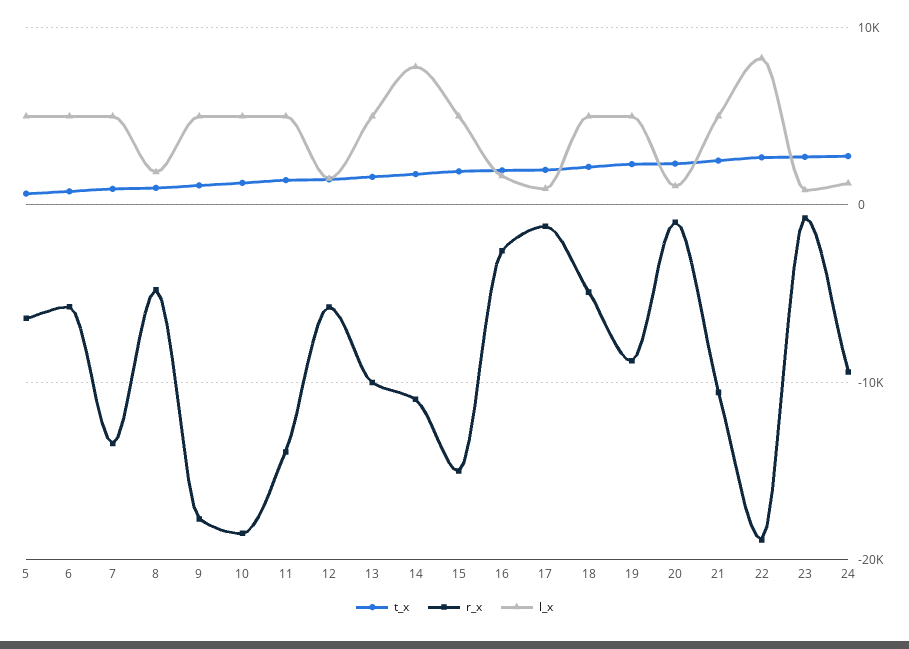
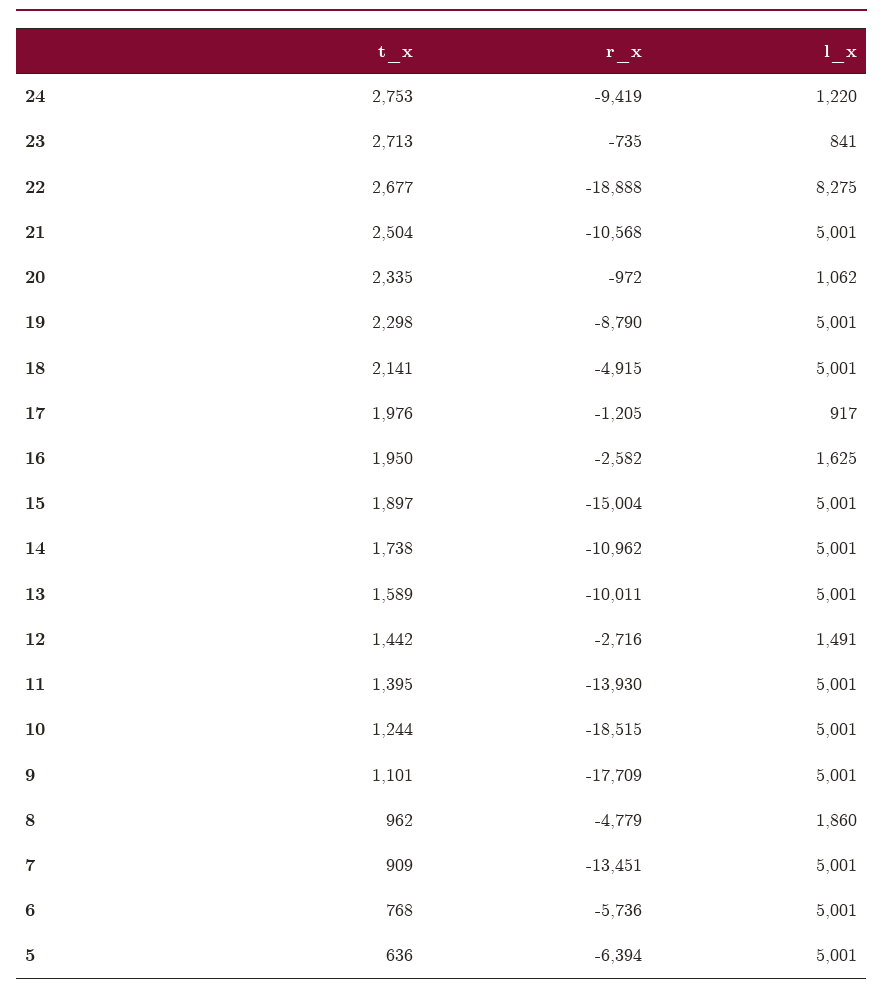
r_x, 12: -6000 -> -2716
l_x, 14: 8000 -> 5001

